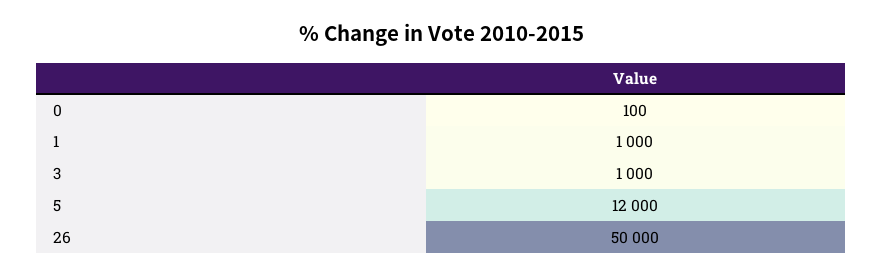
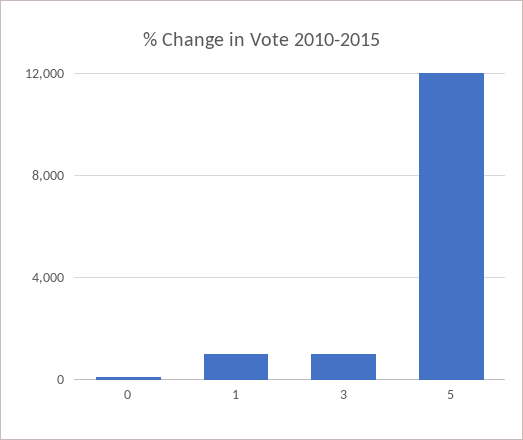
26: 50000 -> none

